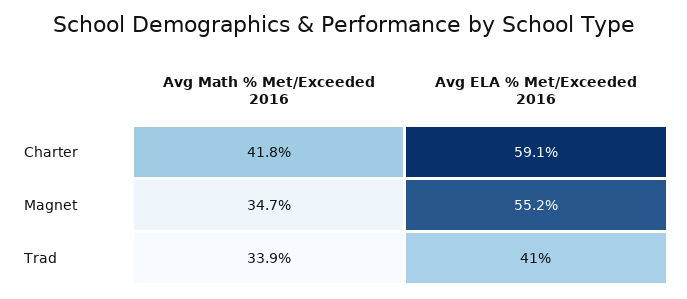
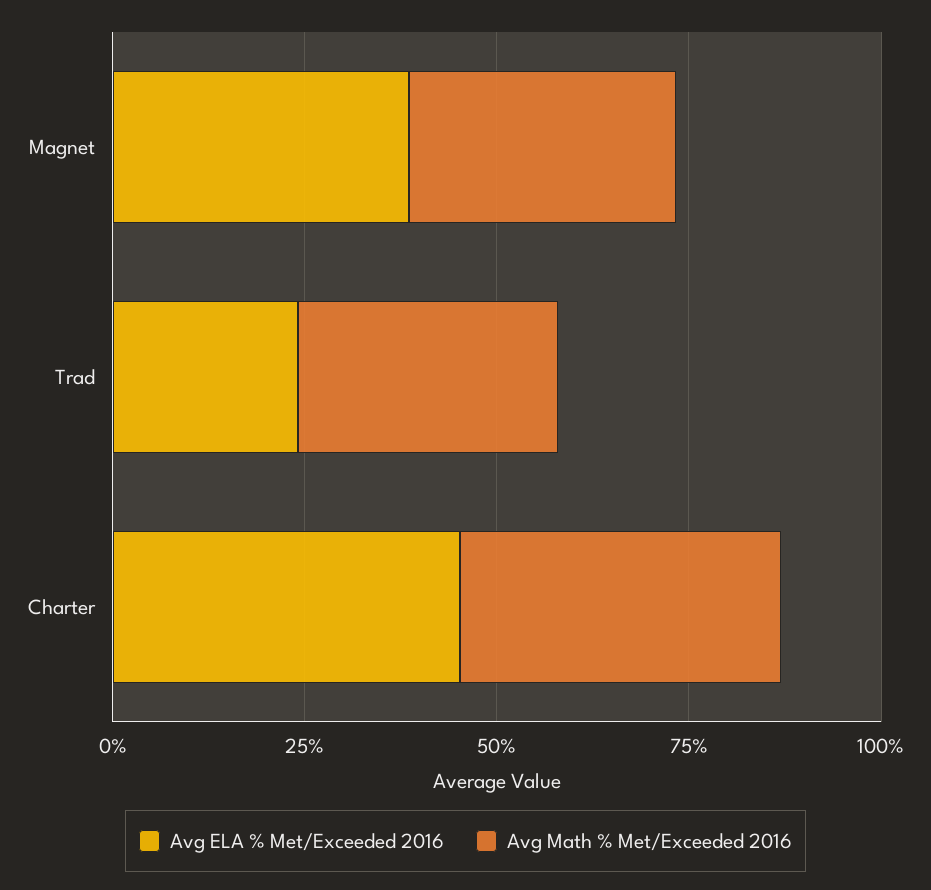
Avg ELA % Met/Exceeded 2016, Charter: 59.1 -> 45
Avg ELA % Met/Exceeded 2016, Magnet: 55.2 -> 40
Avg ELA % Met/Exceeded 2016, Trad: 41 -> 25

